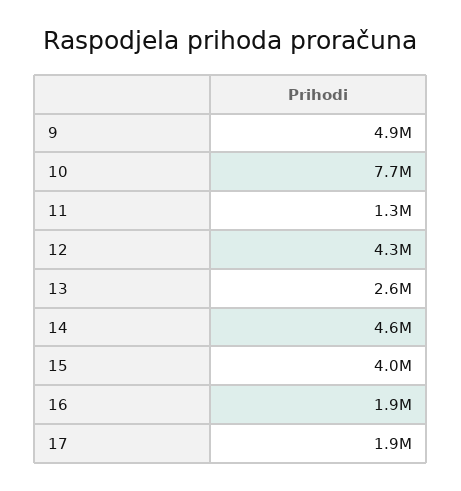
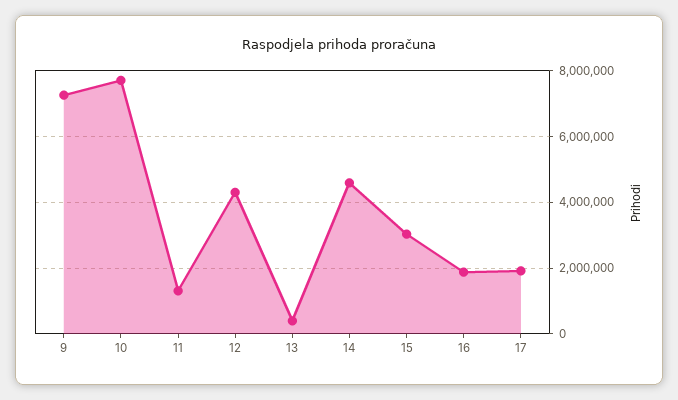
9: 4900000 -> 7200000
13: 2600000 -> 400000
15: 4000000 -> 3000000

